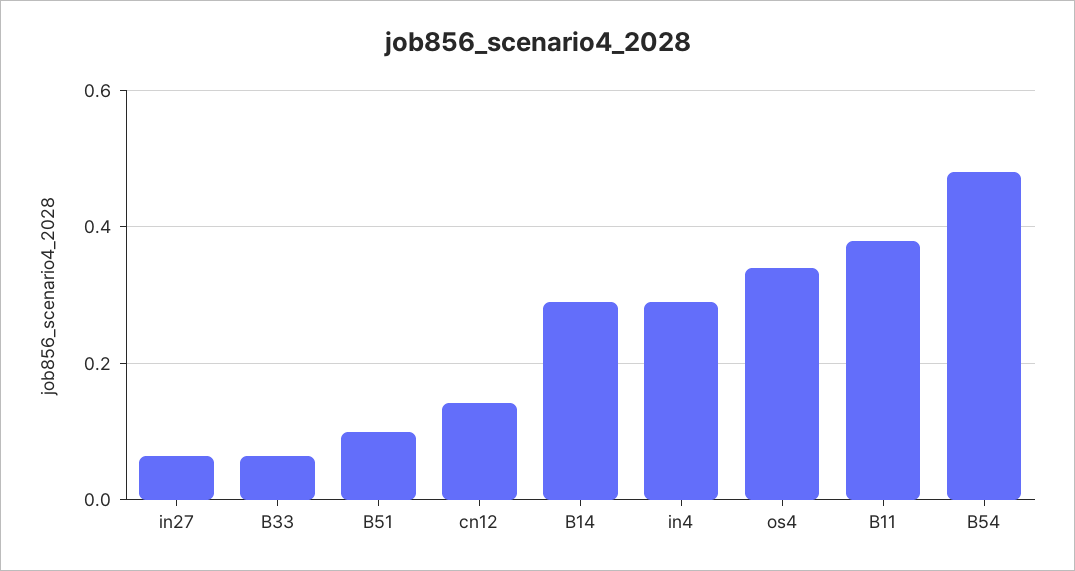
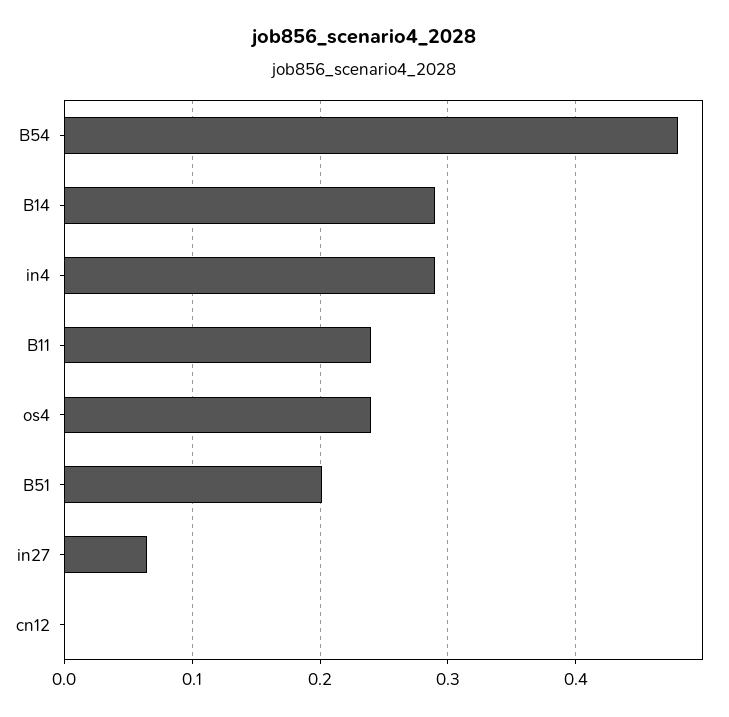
B33: 0.06 -> none
B51: 0.1 -> 0.2
cn12: 0.14 -> 0
os4: 0.34 -> 0.24
B11: 0.38 -> 0.24

